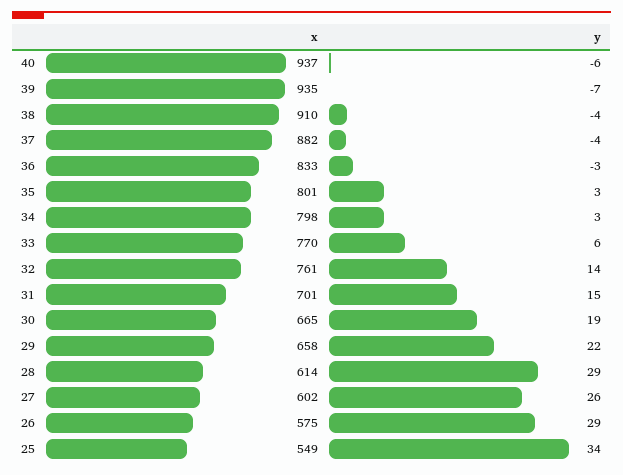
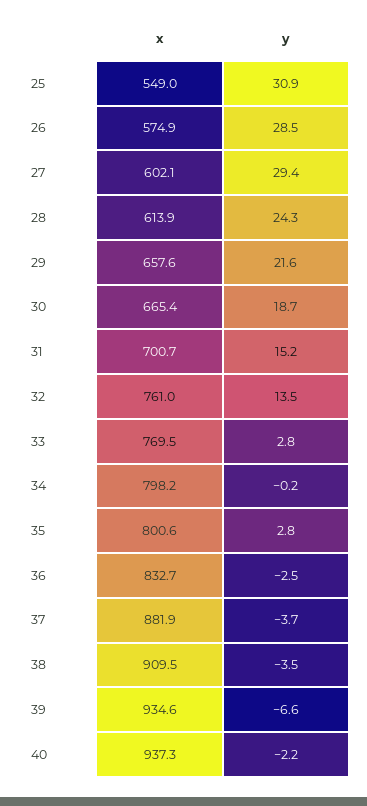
y, 40: -6 -> -2.2
y, 34: 3 -> -0.2
y, 33: 6 -> 2.8
y, 28: 29 -> 24.3
y, 27: 26 -> 29.4
y, 25: 34 -> 30.9

